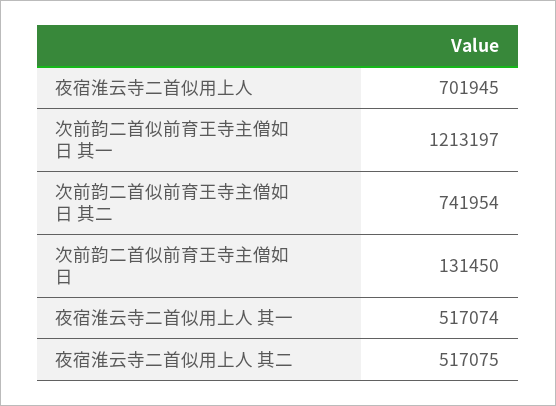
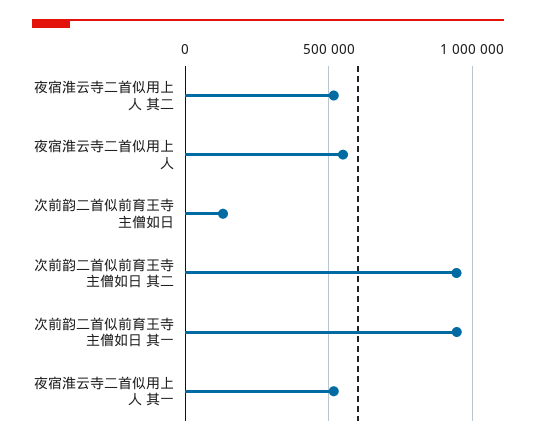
夜宿淮云寺二首似用上人: 701945 -> 550000
次前韵二首似前育王寺主僧如日 其一: 1213197 -> 950000
次前韵二首似前育王寺主僧如日 其二: 741954 -> 950000

